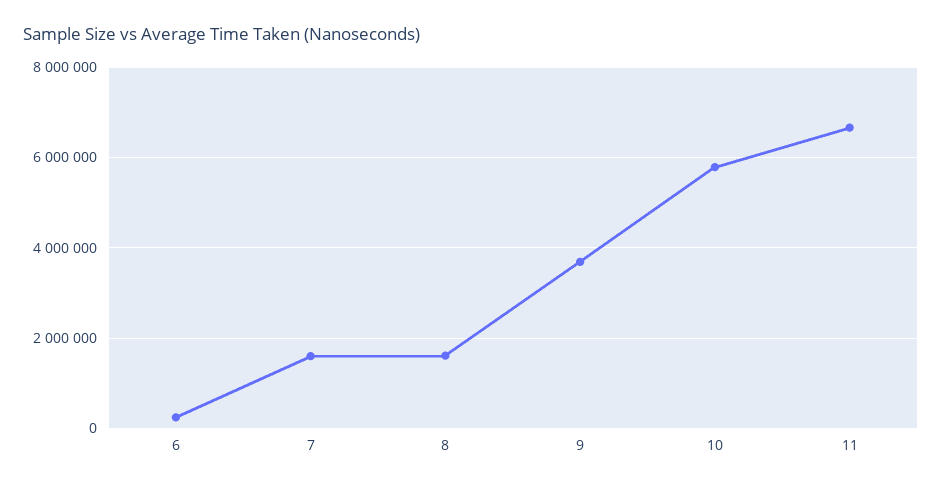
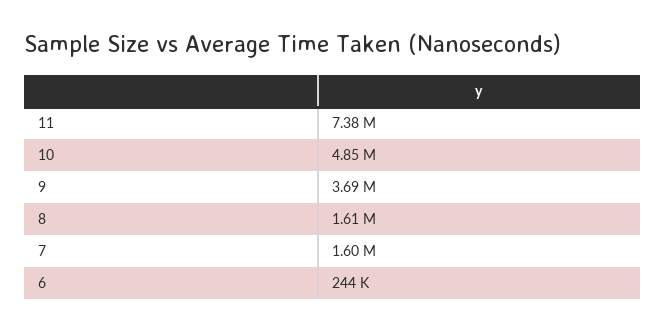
10: 5800000 -> 4850000
11: 6600000 -> 7380000

